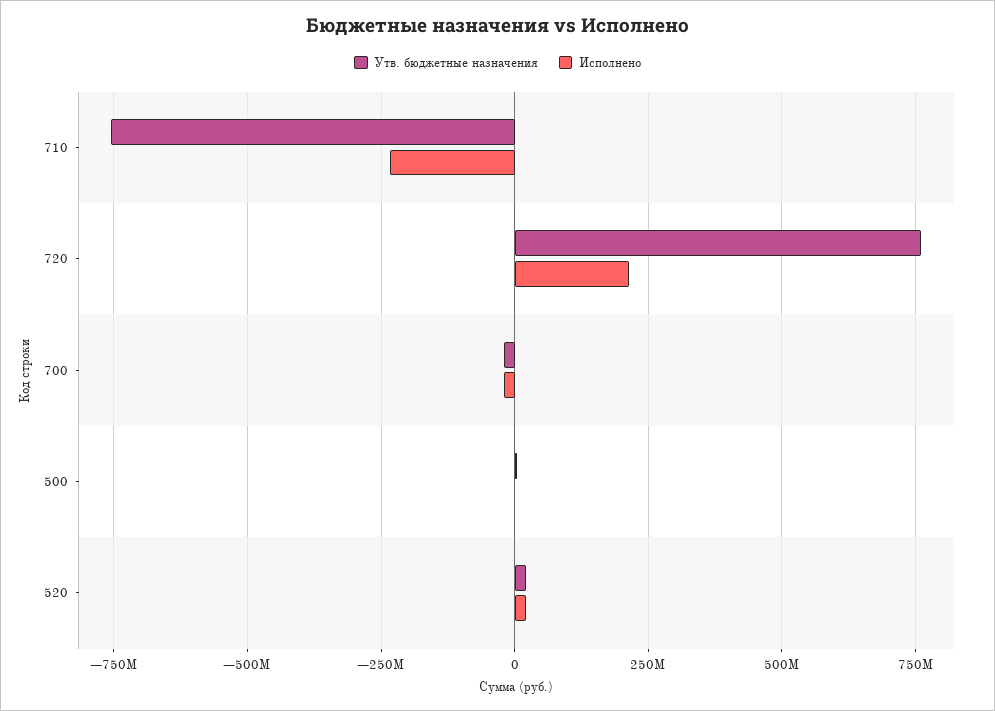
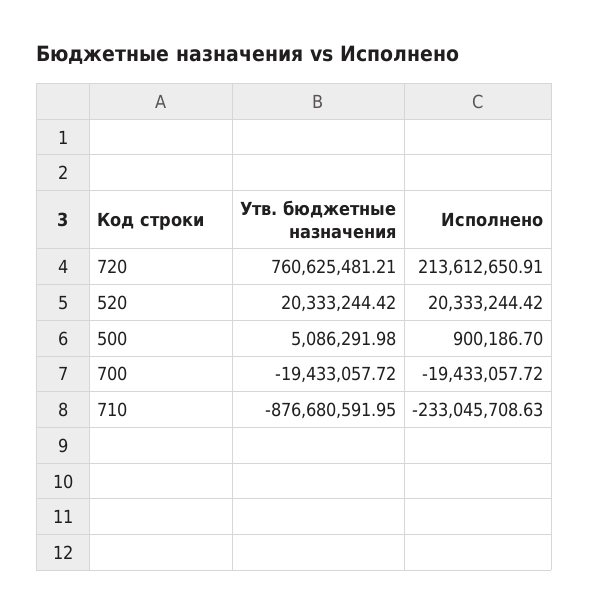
Утв. бюджетные назначения, 710: -750000000 -> -876680591.95

